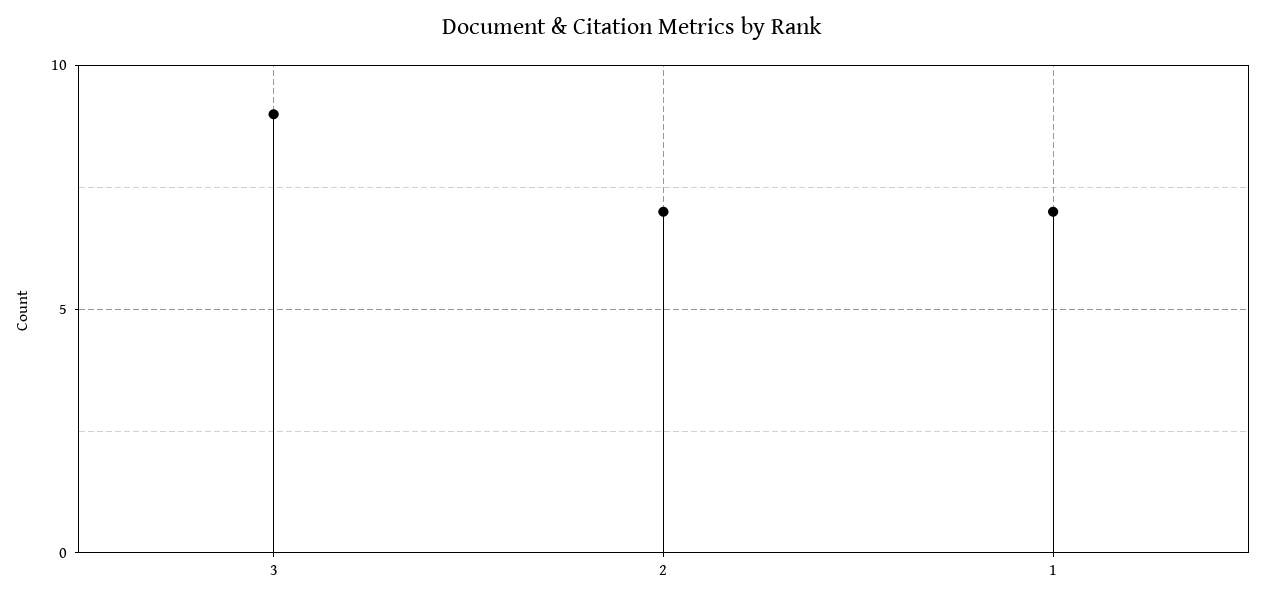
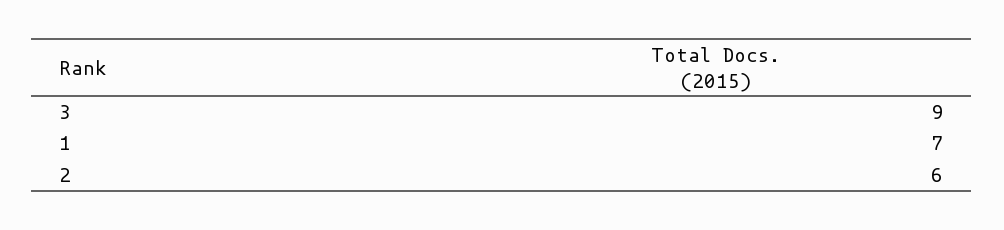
2: 7 -> 6

